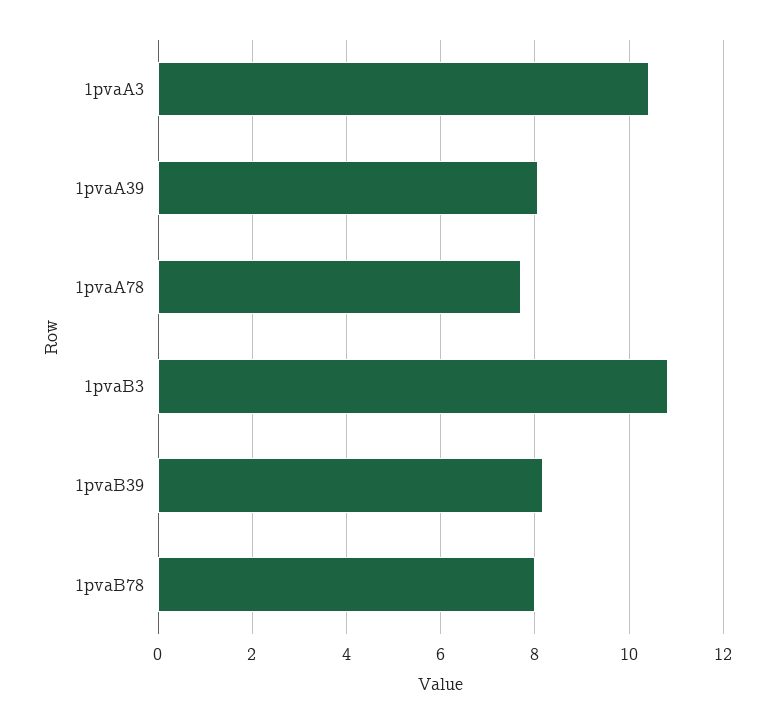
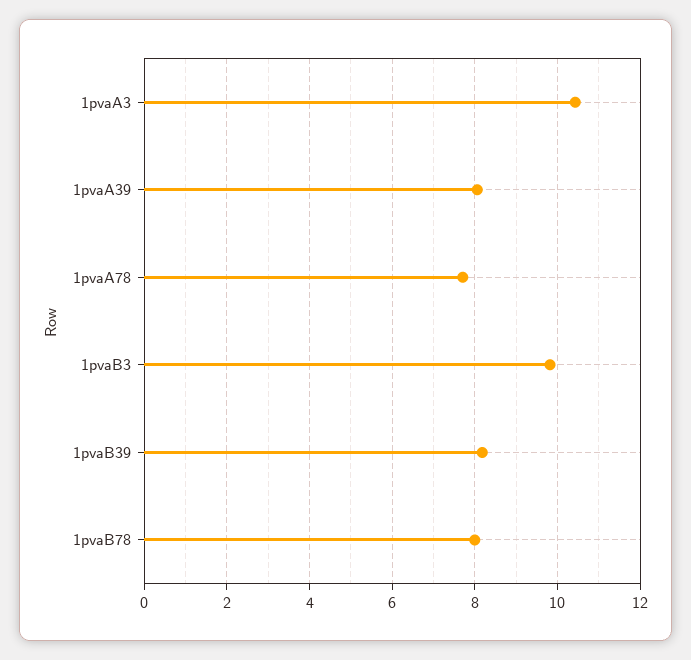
1pvaB3: 10.8 -> 9.8

